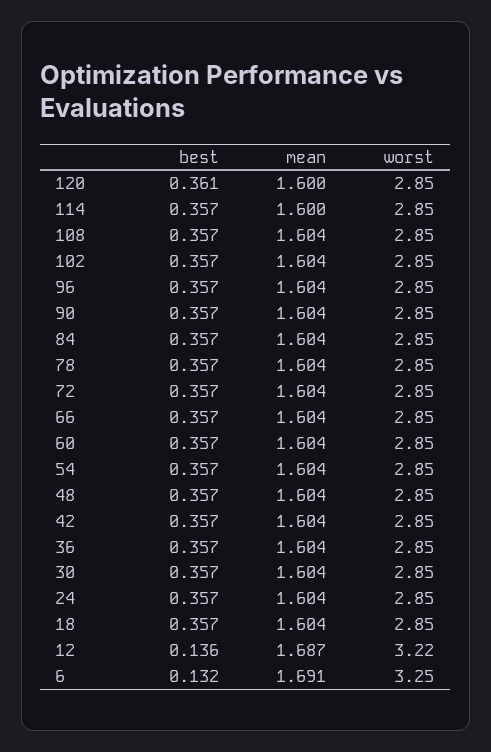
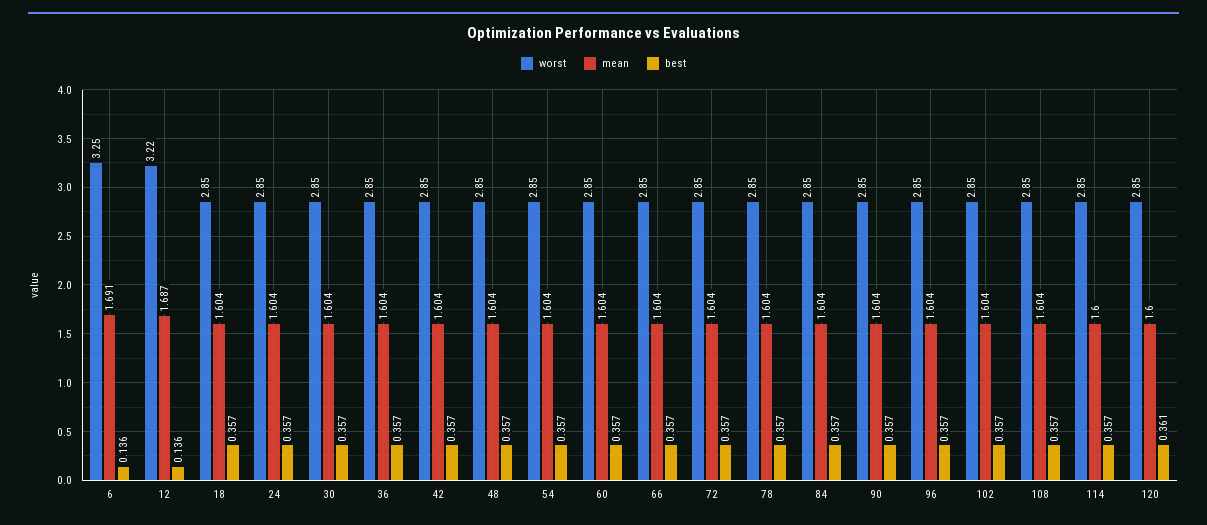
best, 6: 0.132 -> 0.136

